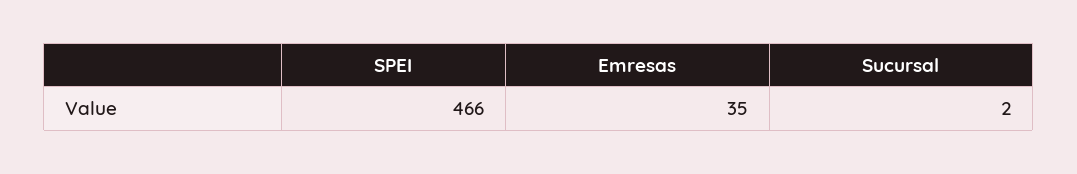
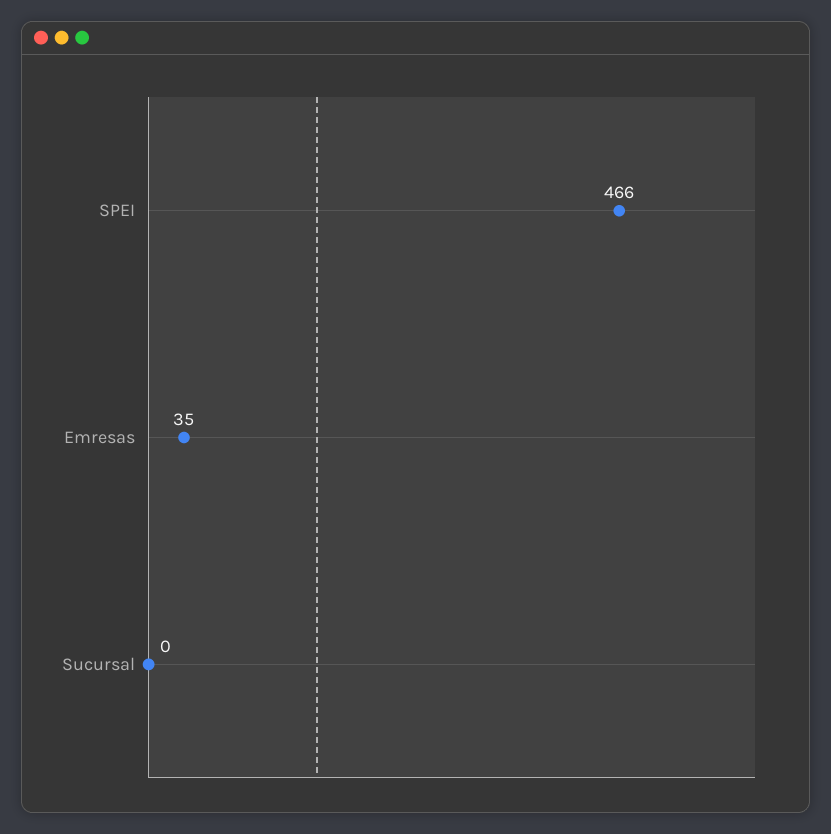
Sucursal: 2 -> 0

